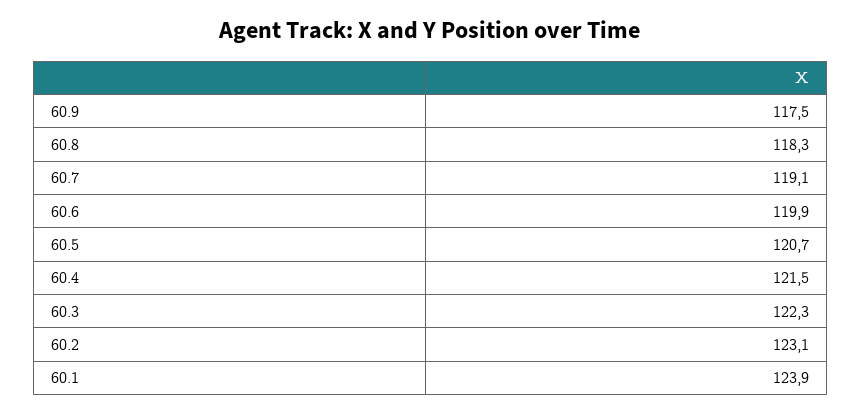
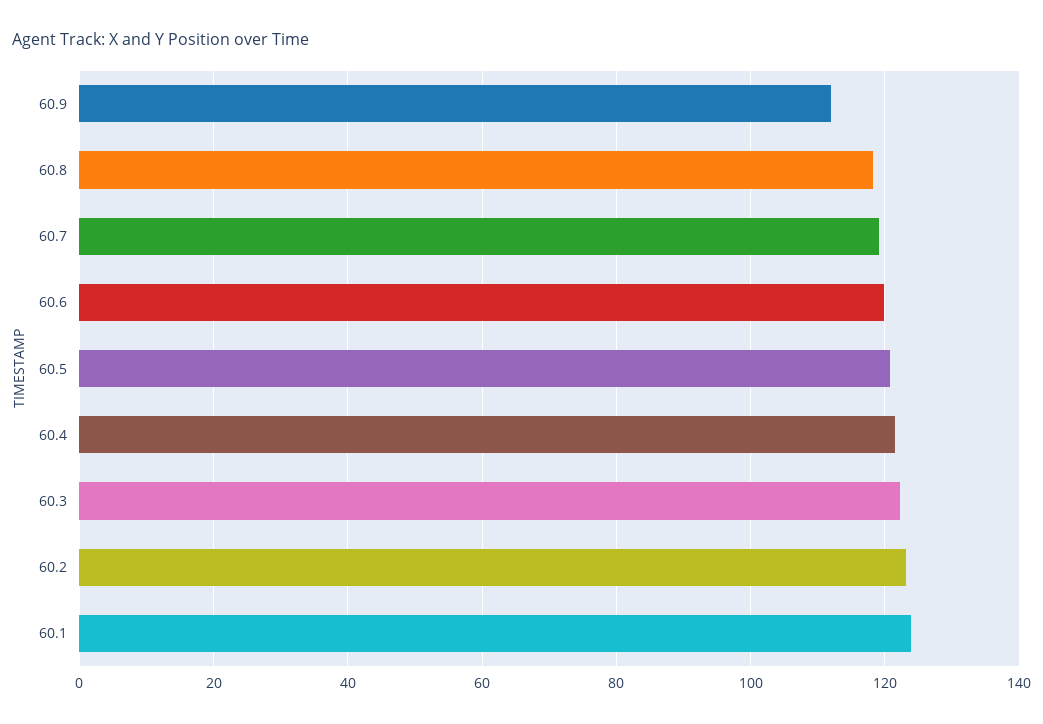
60.9: 117.5 -> 112

